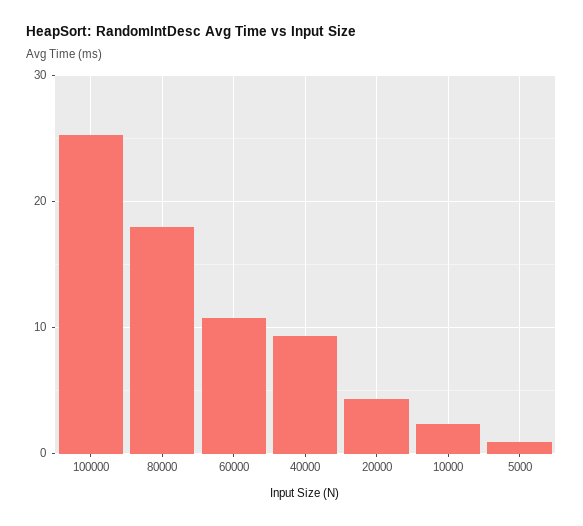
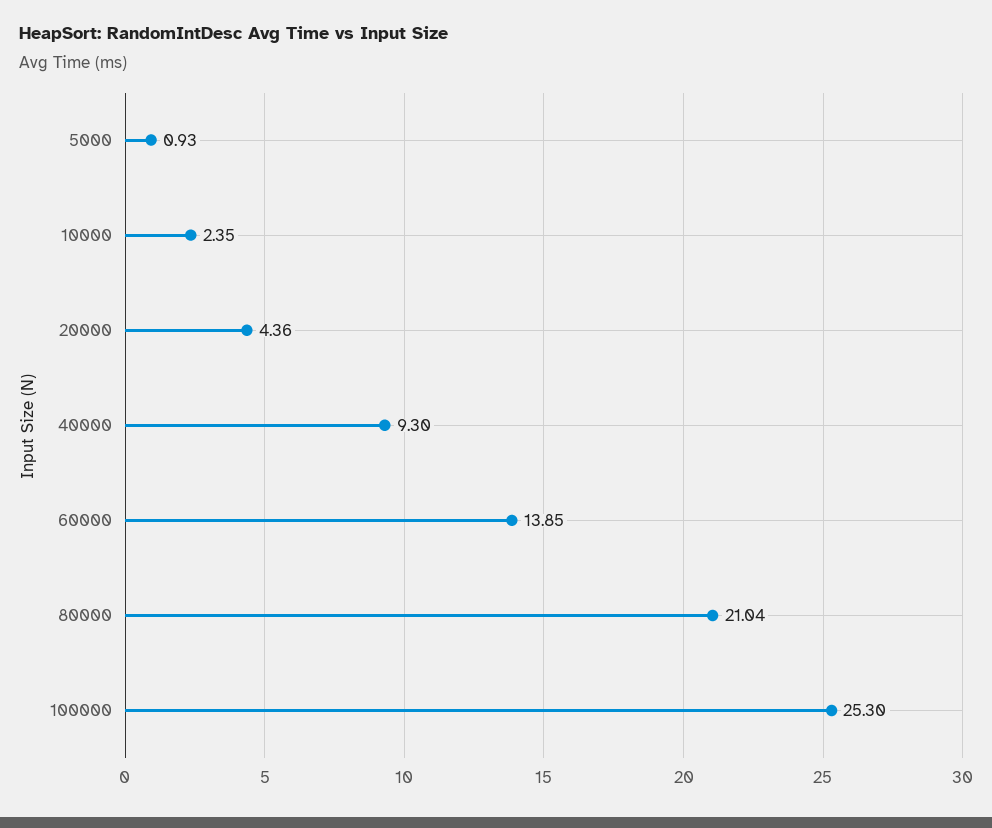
80000: 18 -> 21.04
60000: 11 -> 13.85

